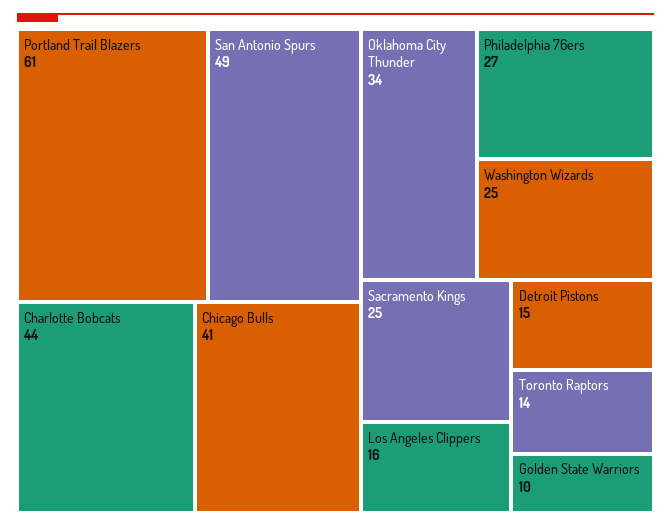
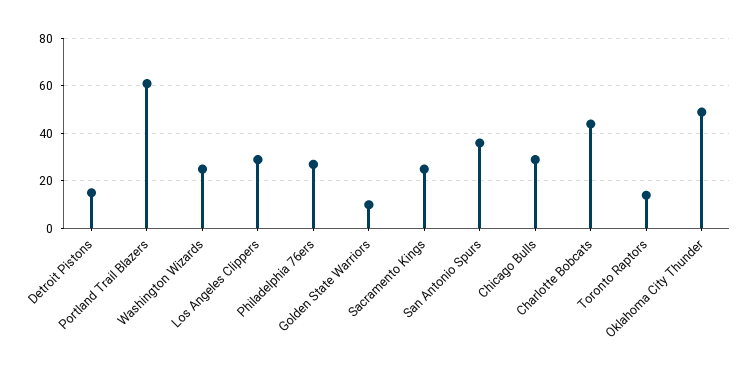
San Antonio Spurs: 49 -> 35
Chicago Bulls: 41 -> 30
Oklahoma City Thunder: 34 -> 50
Los Angeles Clippers: 16 -> 30

